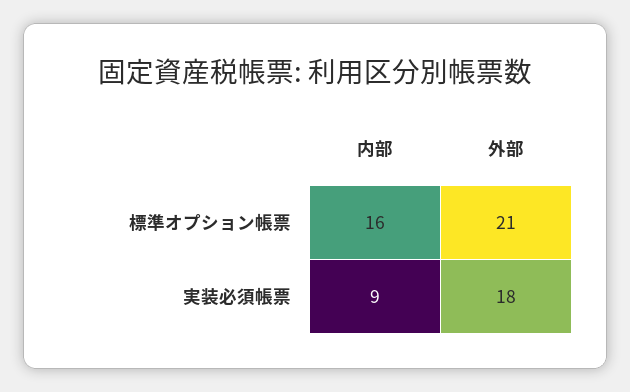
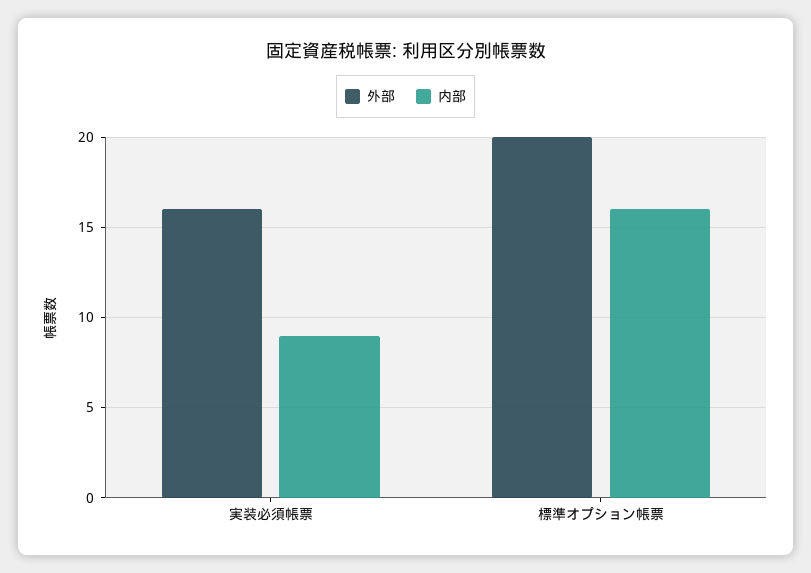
外部, 標準オプション帳票: 21 -> 20
外部, 実装必須帳票: 18 -> 16

